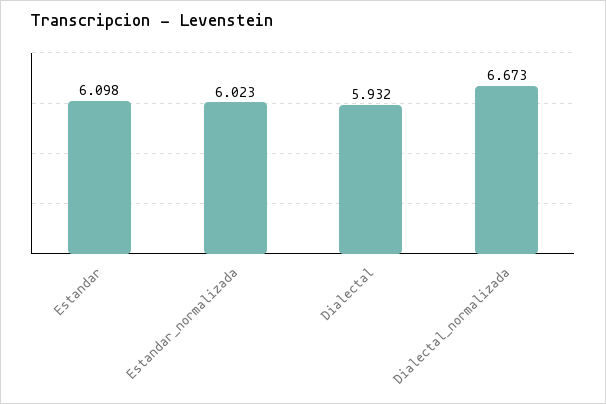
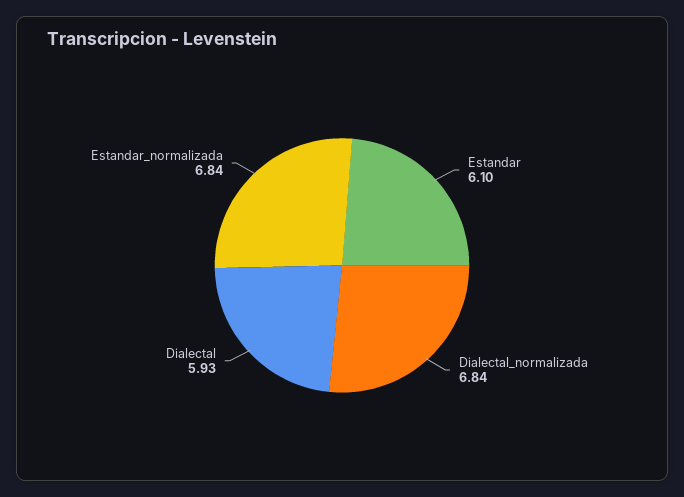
Estandar_normalizada: 6.023 -> 6.84
Dialectal_normalizada: 6.673 -> 6.84

